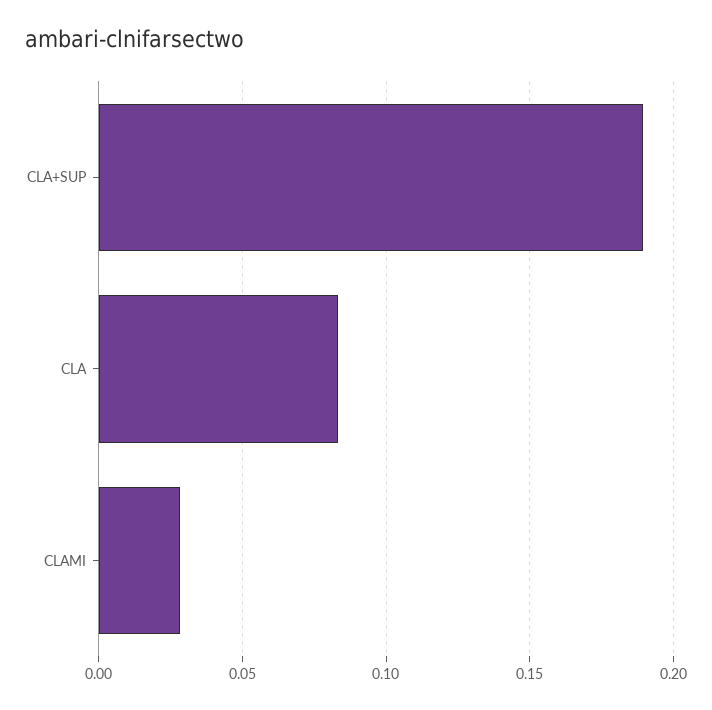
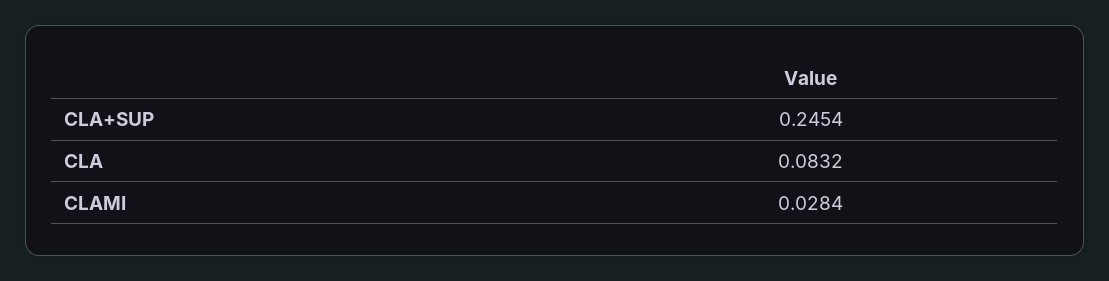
CLA+SUP: 0.19 -> 0.2454

